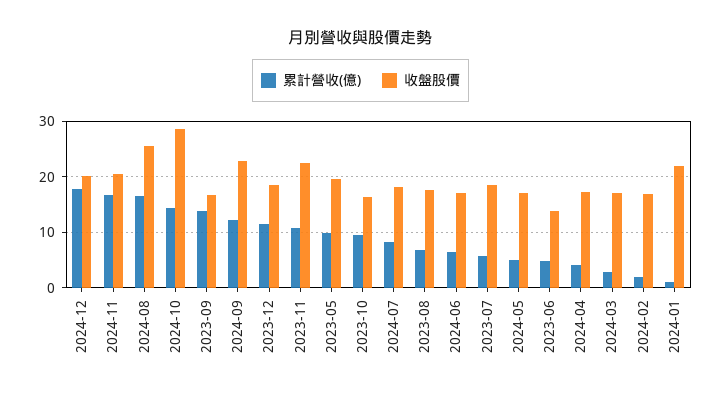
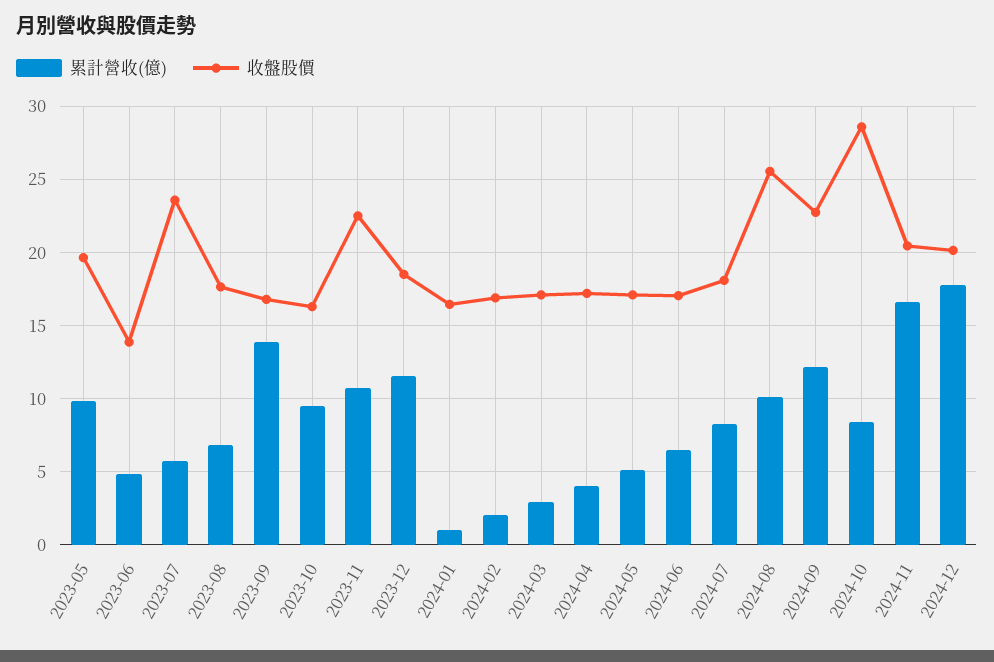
累計營收(億), 2024-08: 16 -> 10
累計營收(億), 2024-10: 14 -> 8.5
收盤股價, 2023-07: 18 -> 23.5
收盤股價, 2024-01: 22 -> 16.5

